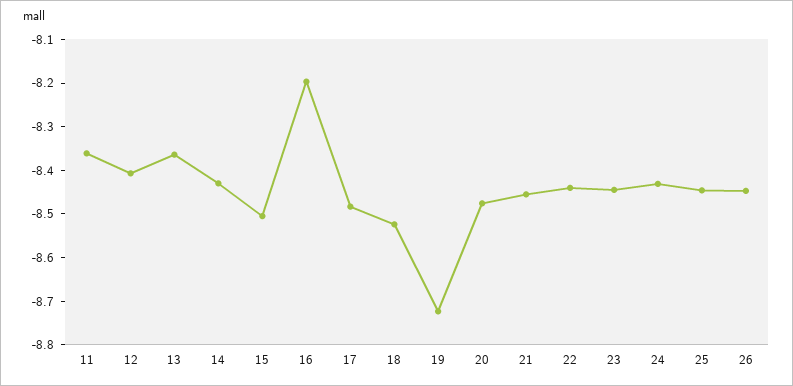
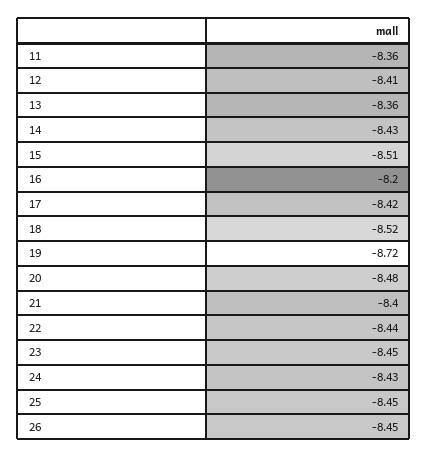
17: -8.48 -> -8.42
21: -8.46 -> -8.4

